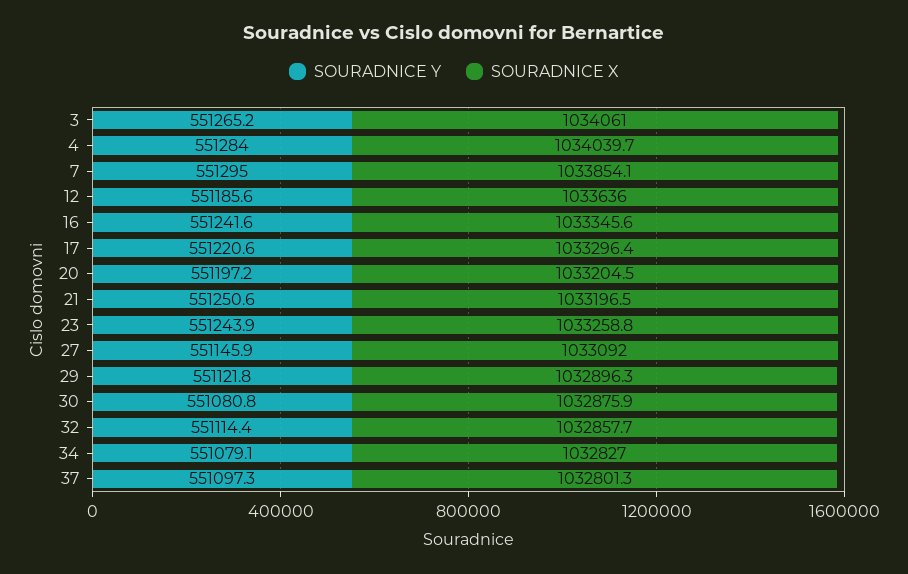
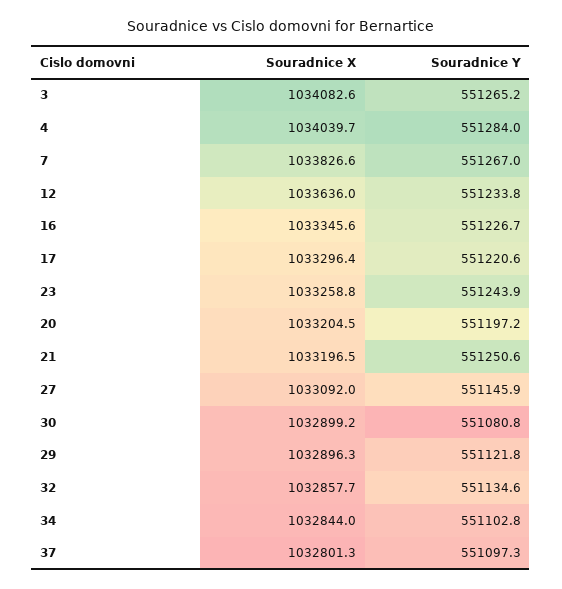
SOURADNICE X, 3: 1034061 -> 1034082.6
SOURADNICE Y, 7: 551295 -> 551267
SOURADNICE X, 7: 1033854.1 -> 1033826.6
SOURADNICE Y, 12: 551185.6 -> 551233.8
SOURADNICE Y, 16: 551241.6 -> 551226.7
SOURADNICE X, 30: 1032875.9 -> 1032899.2
SOURADNICE Y, 32: 551114.4 -> 551134.6
SOURADNICE Y, 34: 551079.1 -> 551102.8
SOURADNICE X, 34: 1032827 -> 1032844

